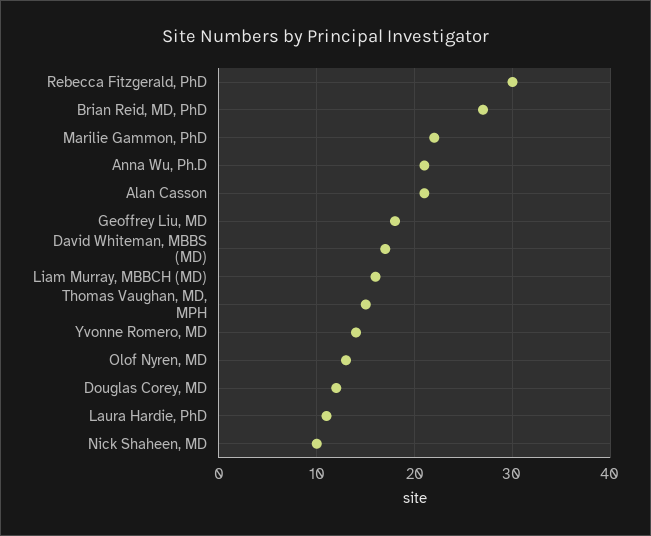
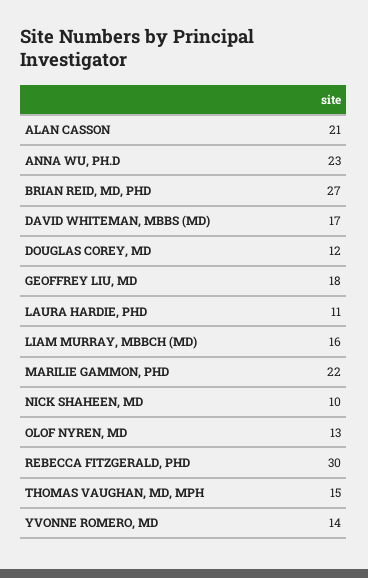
Anna Wu, Ph.D: 21 -> 23

